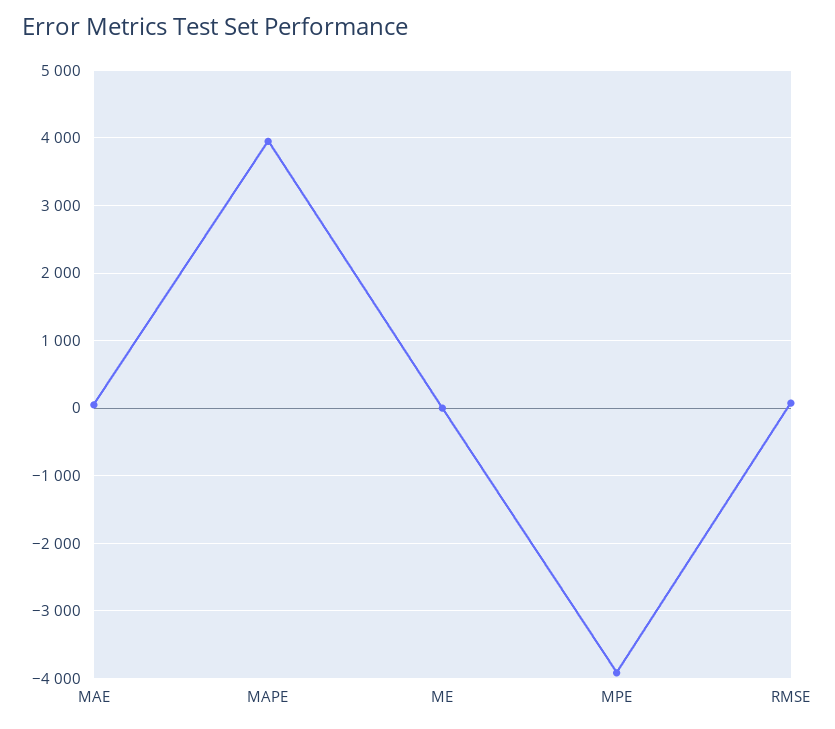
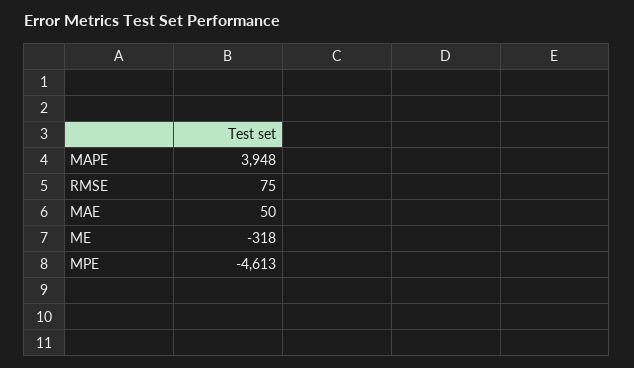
ME: 0 -> -318
MPE: -3900 -> -4613

